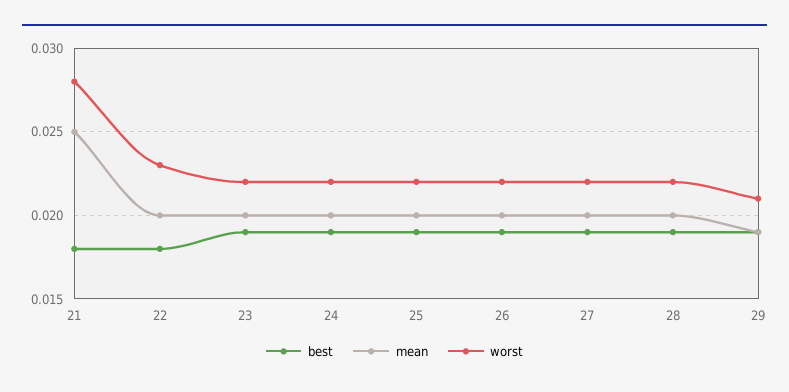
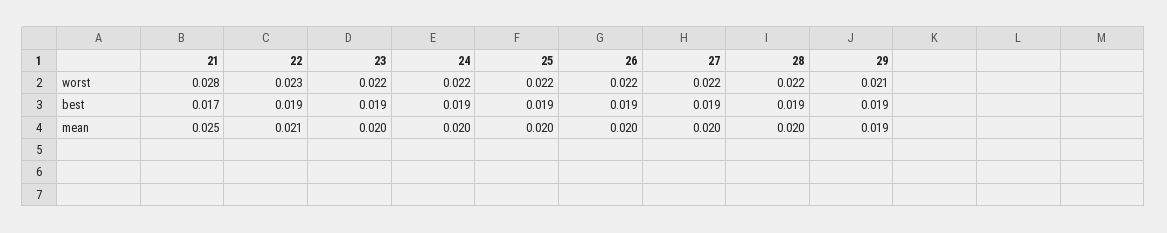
best, 21: 0.018 -> 0.017
best, 22: 0.018 -> 0.019
mean, 22: 0.02 -> 0.021

